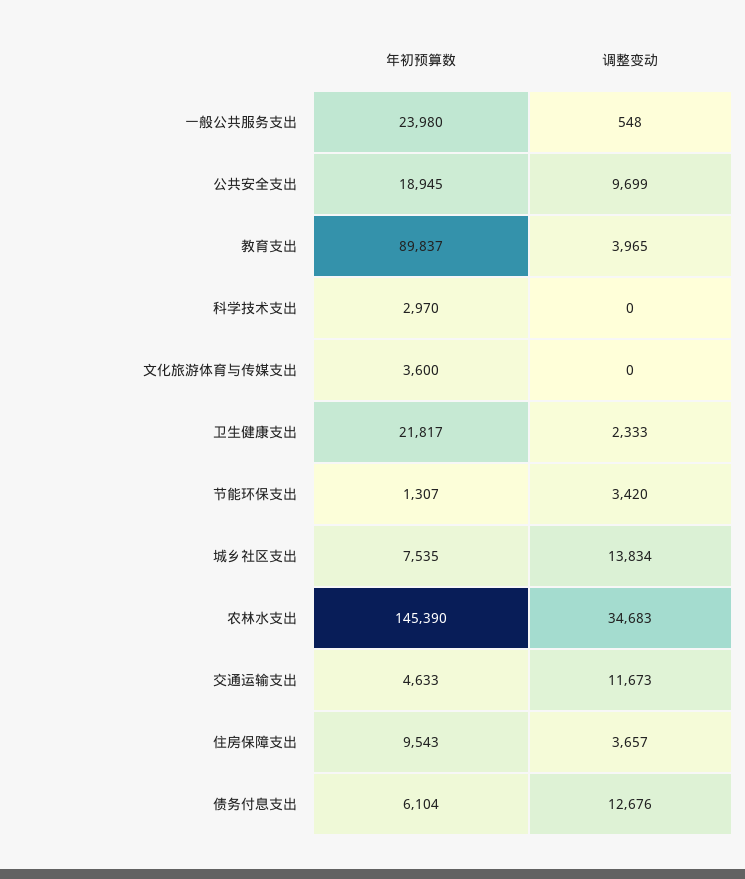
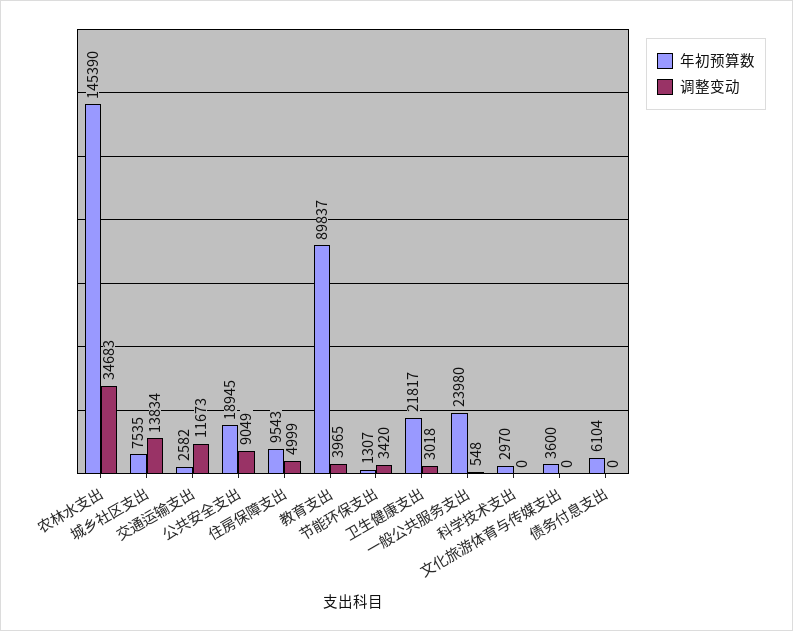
调整变动, 公共安全支出: 9699 -> 9049
调整变动, 卫生健康支出: 2333 -> 3018
年初预算数, 交通运输支出: 4633 -> 2582
调整变动, 住房保障支出: 3657 -> 4999
调整变动, 债务付息支出: 12676 -> 0

